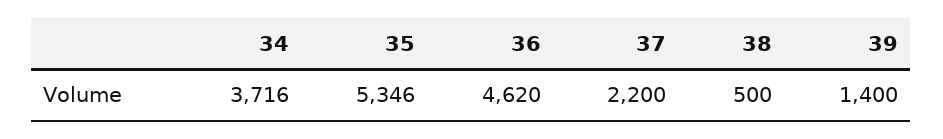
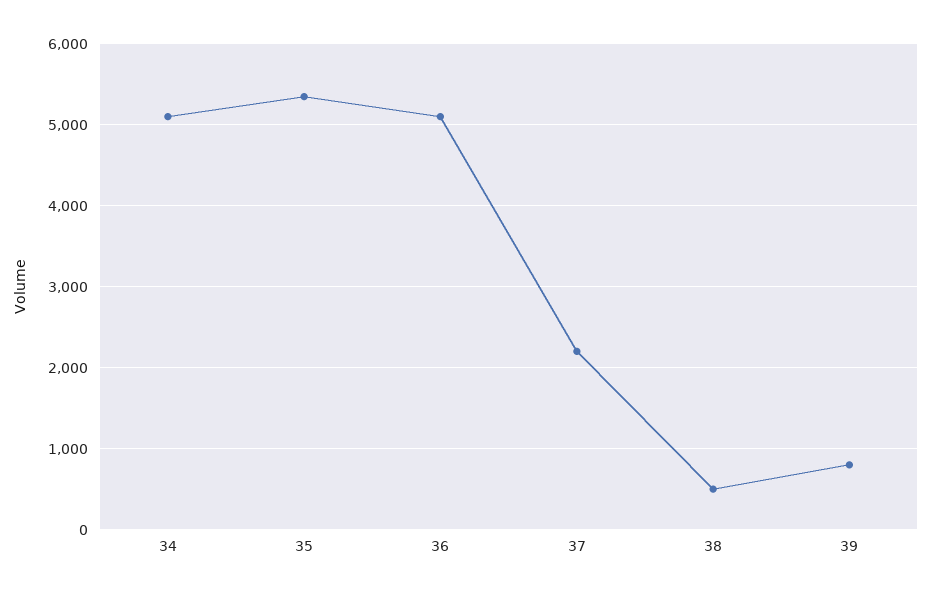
34: 3716 -> 5100
36: 4620 -> 5100
39: 1400 -> 800

